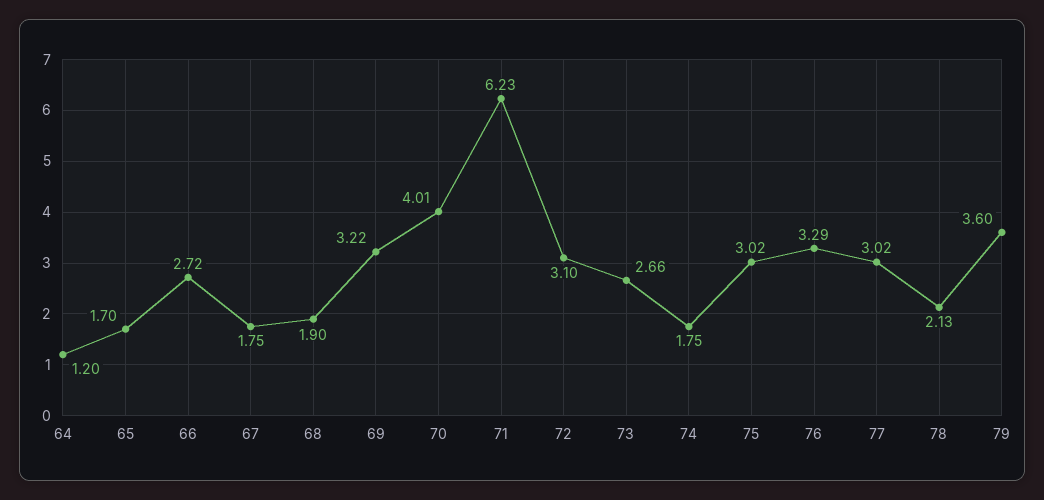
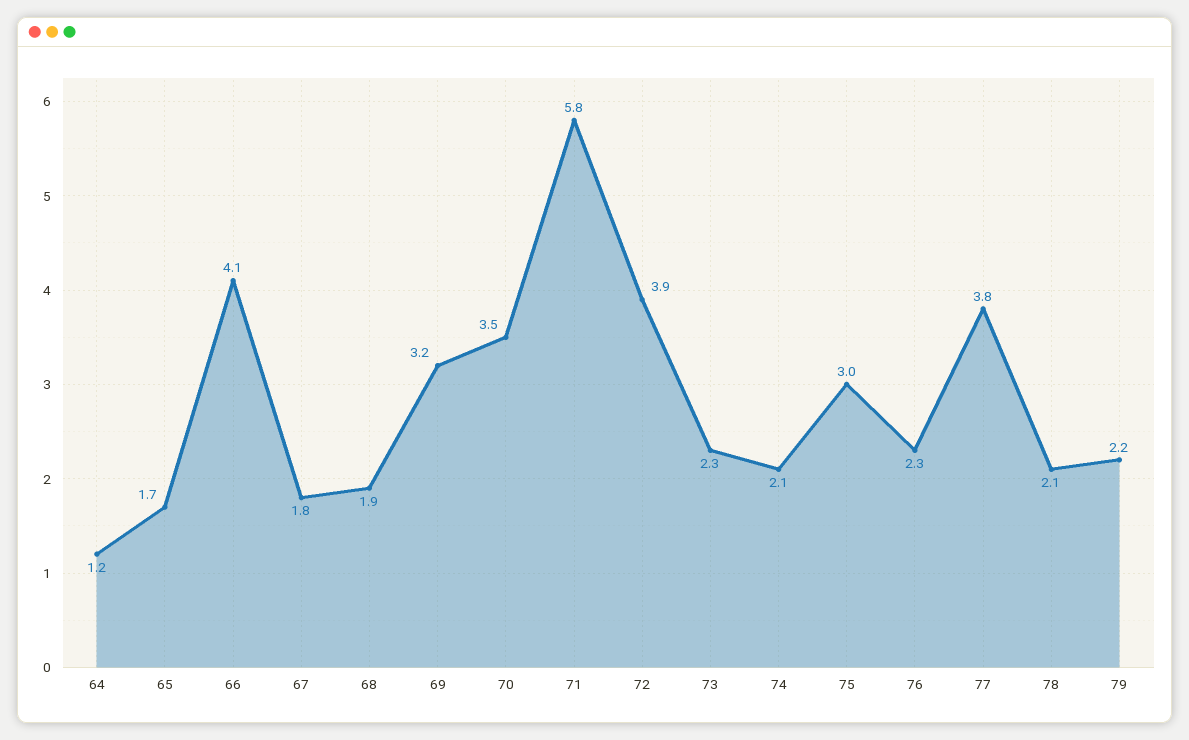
66: 2.72 -> 4.1
70: 4.01 -> 3.5
71: 6.23 -> 5.8
72: 3.1 -> 3.9
73: 2.66 -> 2.3
74: 1.75 -> 2.1
76: 3.29 -> 2.3
77: 3.02 -> 3.8
79: 3.6 -> 2.2

